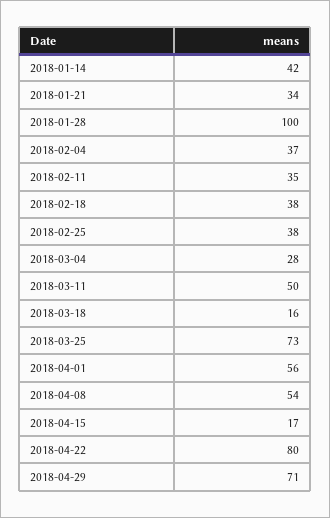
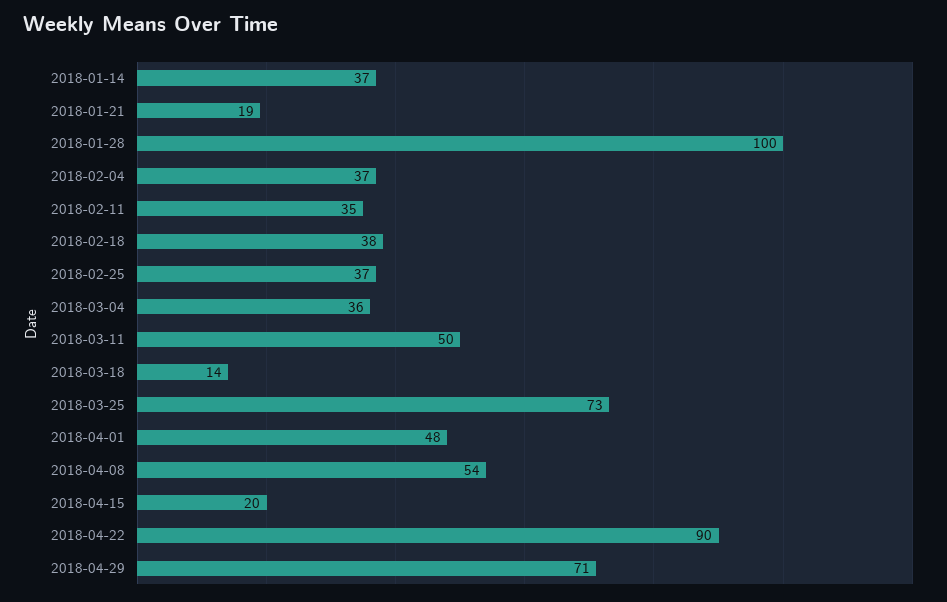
2018-01-14: 42 -> 37
2018-01-21: 34 -> 19
2018-02-25: 38 -> 37
2018-03-04: 28 -> 36
2018-03-18: 16 -> 14
2018-04-01: 56 -> 48
2018-04-15: 17 -> 20
2018-04-22: 80 -> 90

